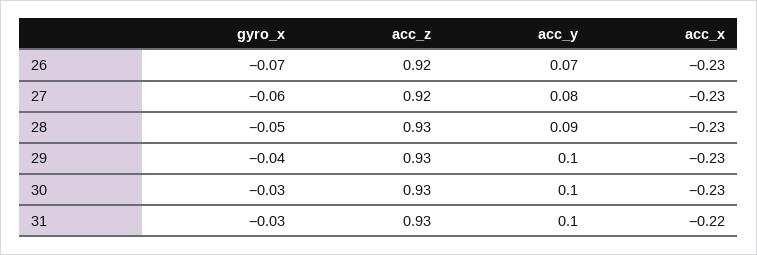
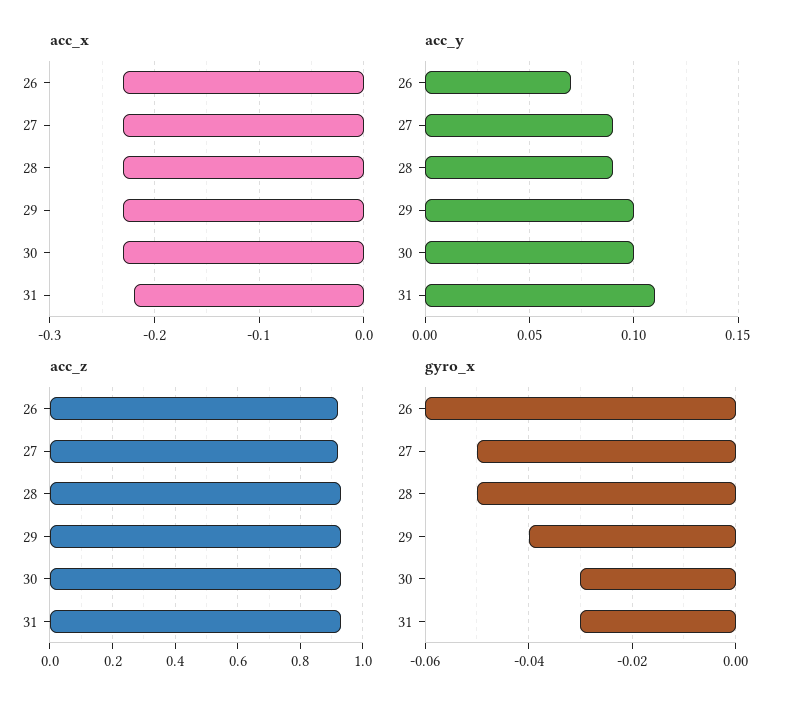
gyro_x, 26: -0.07 -> -0.06
gyro_x, 27: -0.06 -> -0.05
acc_y, 27: 0.08 -> 0.09
acc_y, 31: 0.1 -> 0.11

